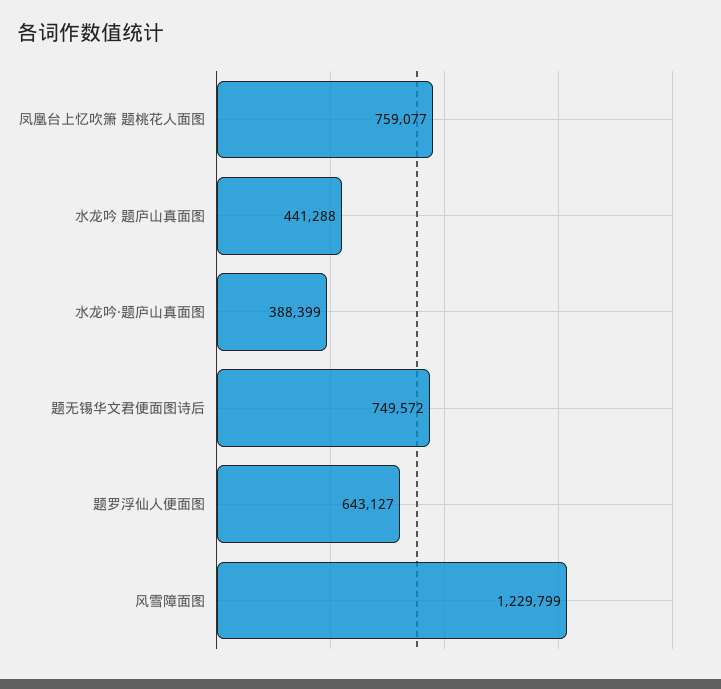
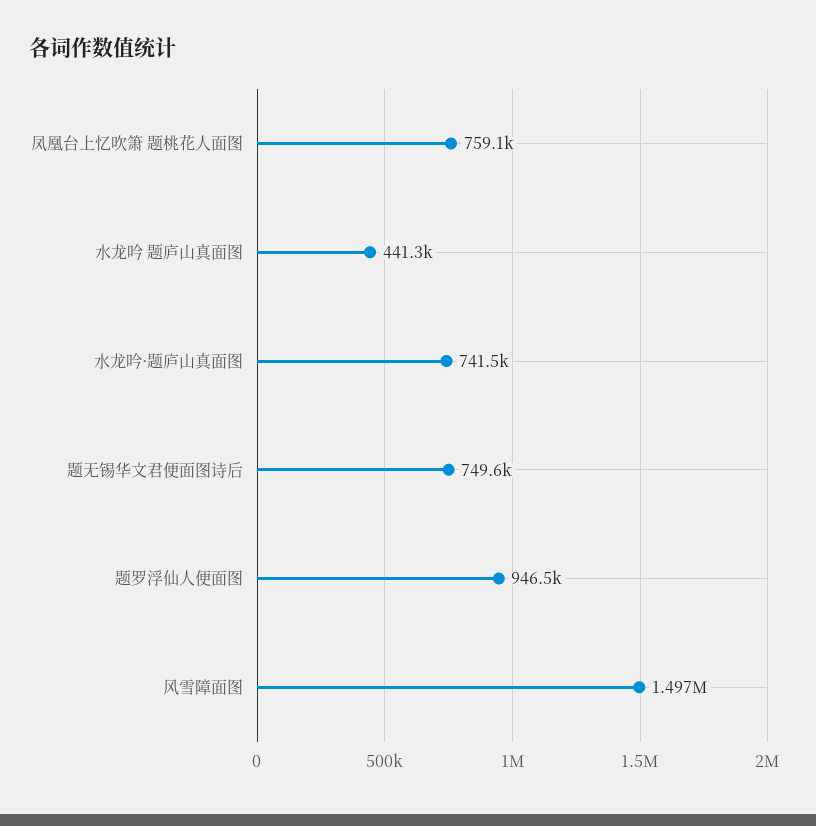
水龙吟·题庐山真面图: 388399 -> 741500
题罗浮仙人便面图: 643127 -> 946500
风雪障面图: 1229799 -> 1497000

